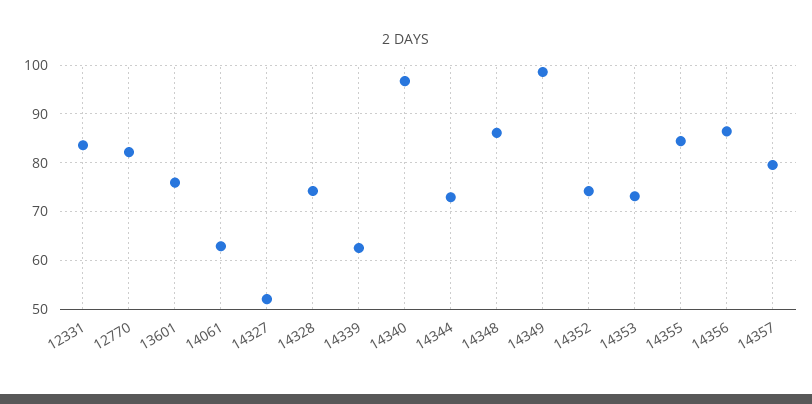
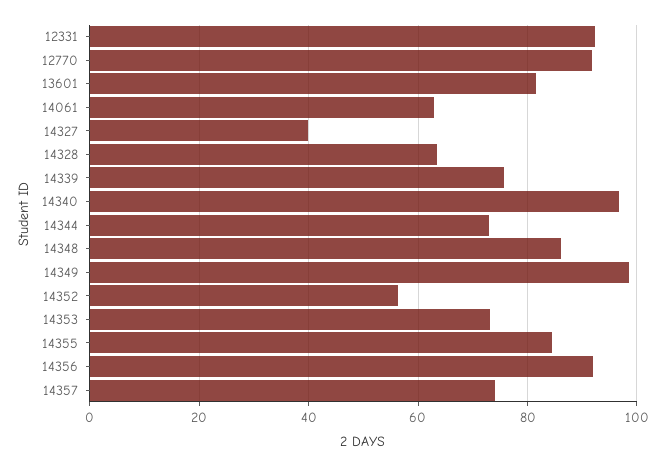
12331: 84 -> 92
12770: 82 -> 92
13601: 76 -> 82
14327: 52 -> 40
14328: 74 -> 64
14339: 62 -> 76
14352: 74 -> 56
14356: 86 -> 92
14357: 80 -> 74

